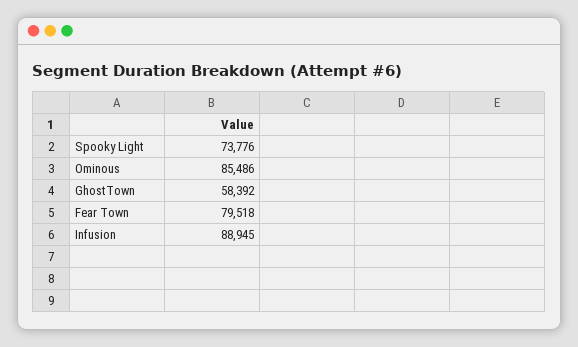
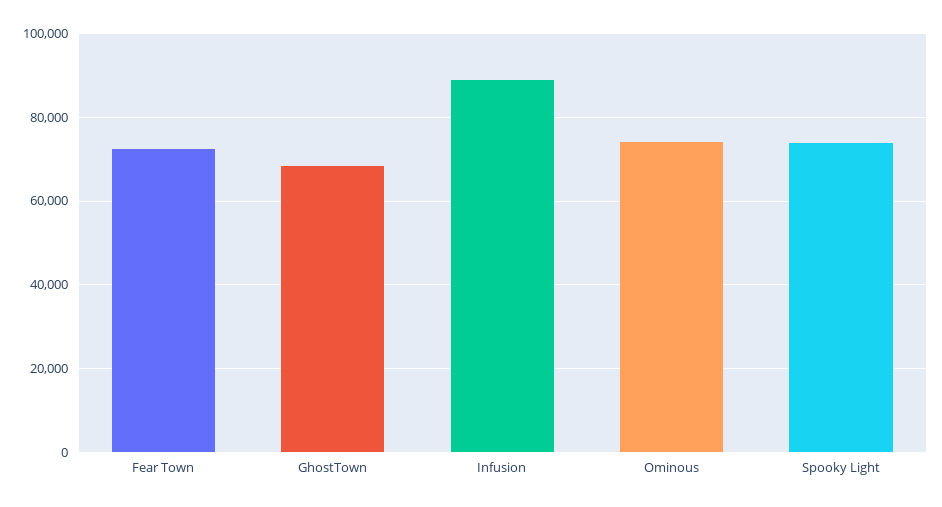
Ominous: 85486 -> 74000
GhostTown: 58392 -> 68000
Fear Town: 79518 -> 72000

